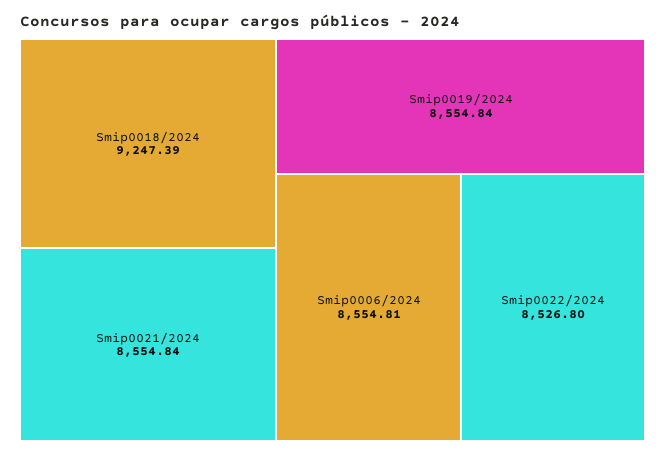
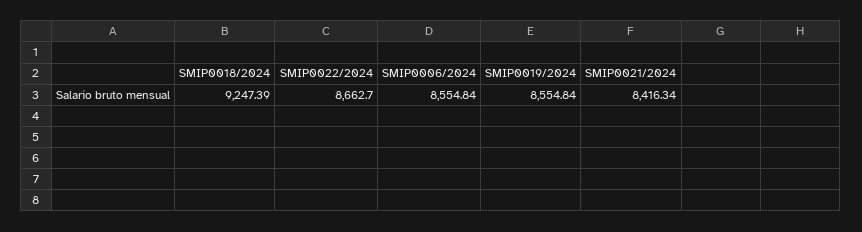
Smip0021/2024: 8554.84 -> 8416.34
Smip0006/2024: 8554.81 -> 8554.84
Smip0022/2024: 8526.8 -> 8662.7

